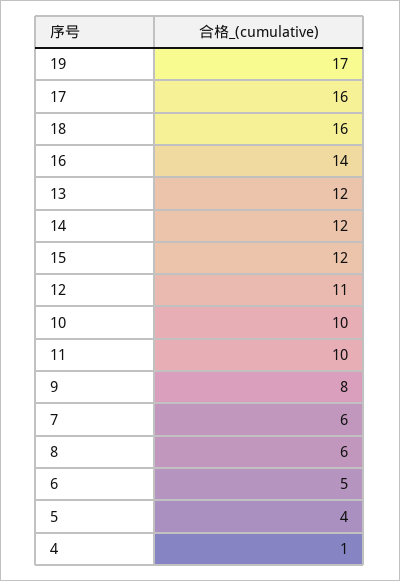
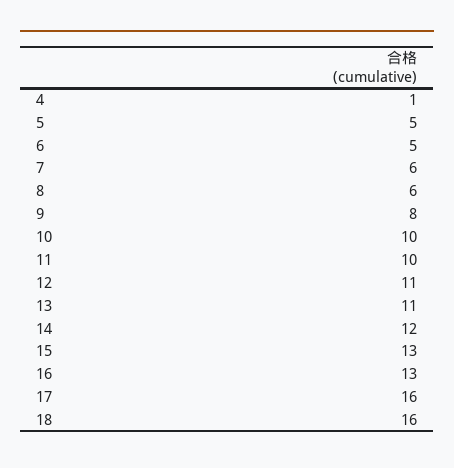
19: 17 -> none
16: 14 -> 13
13: 12 -> 11
15: 12 -> 13
5: 4 -> 5

